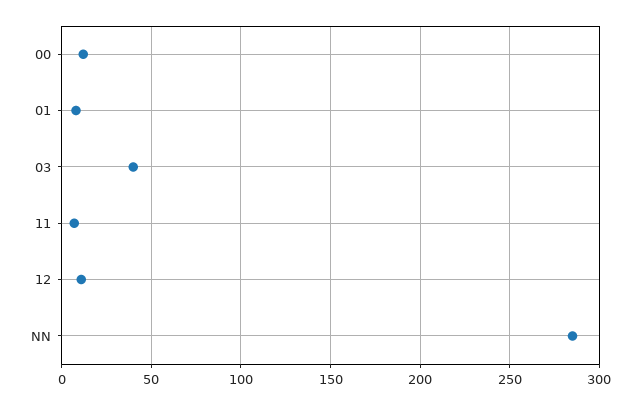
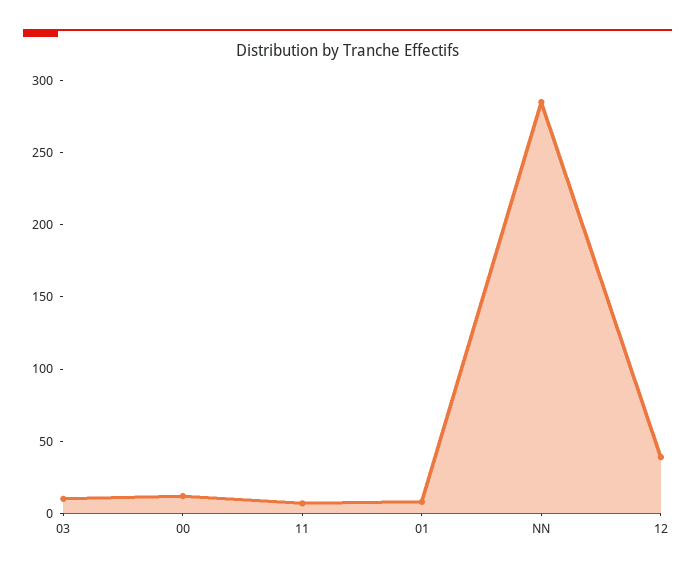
03: 40 -> 10
12: 10 -> 40

